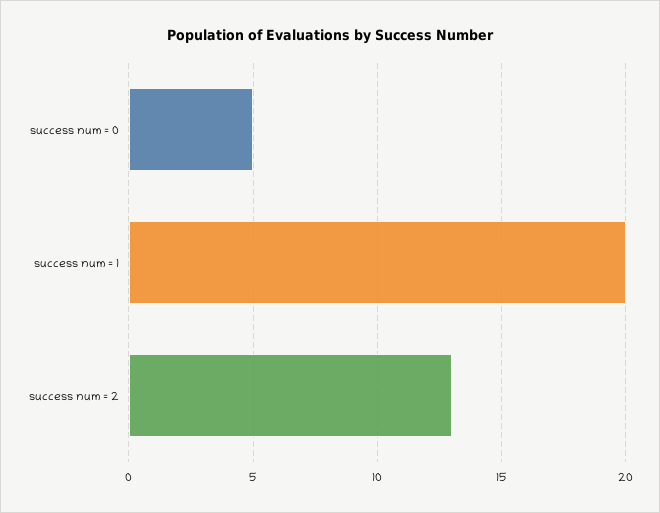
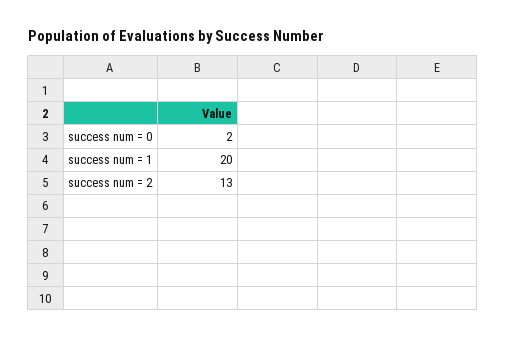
success num = 0: 5 -> 2

